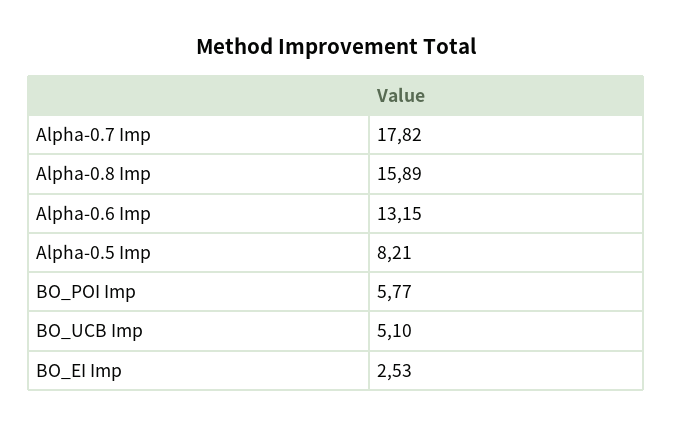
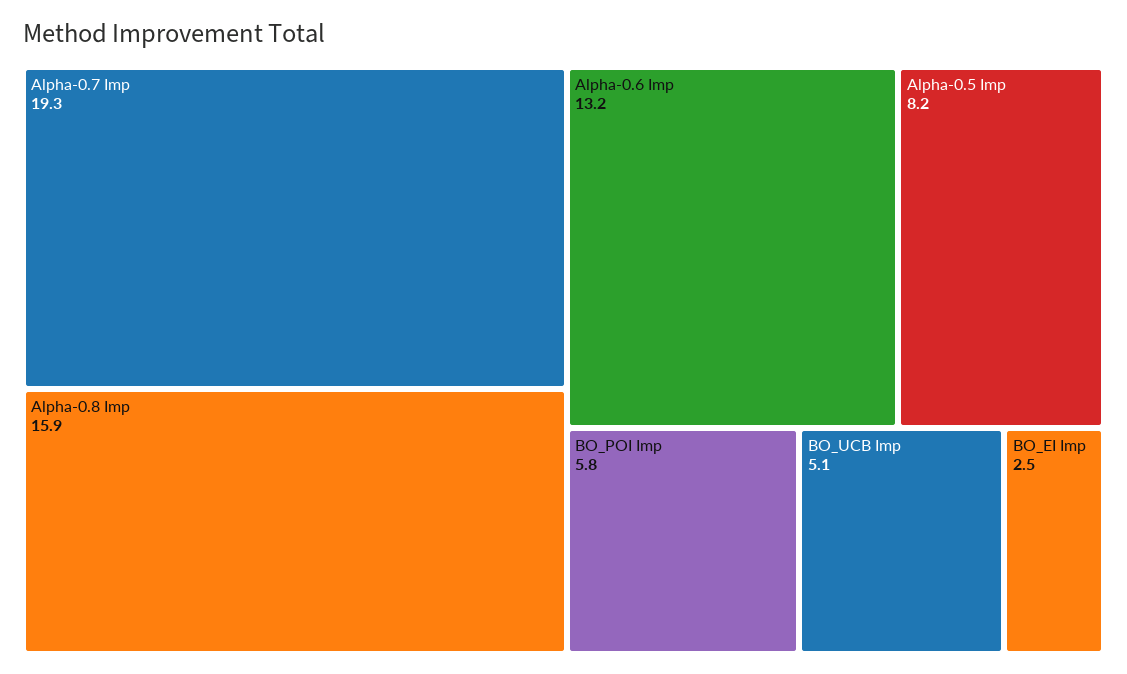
Alpha-0.7 Imp: 17.82 -> 19.3

